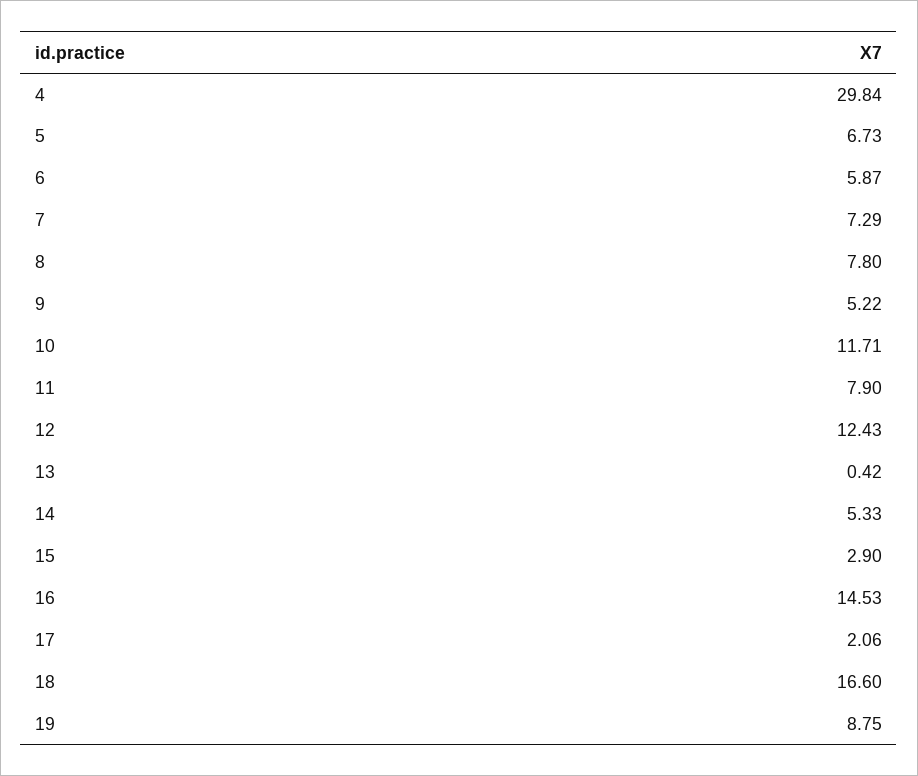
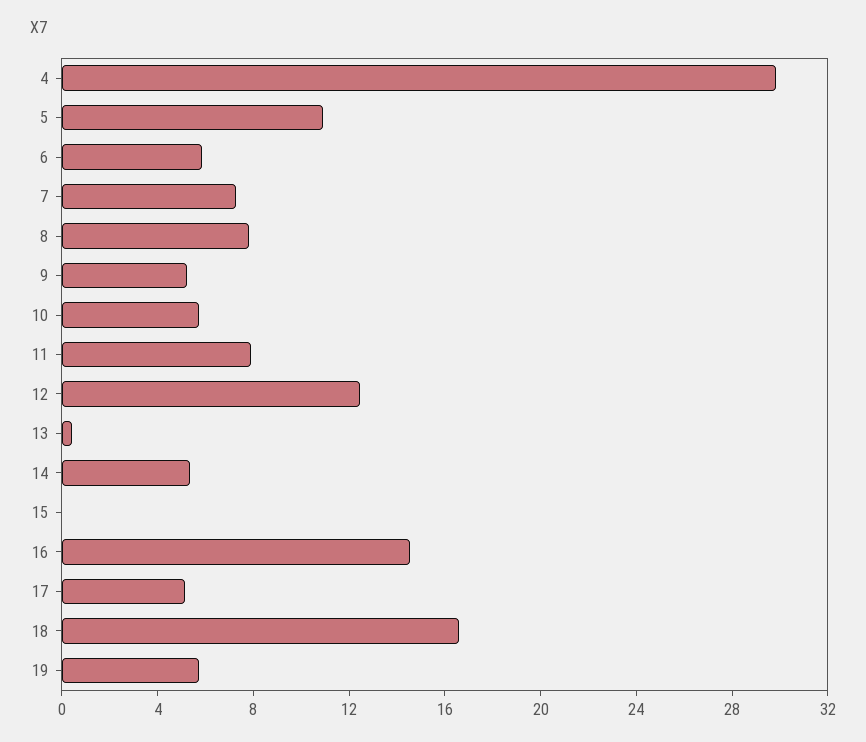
5: 6.73 -> 11
10: 11.71 -> 6
15: 2.9 -> 0
17: 2.06 -> 5
19: 8.75 -> 6

